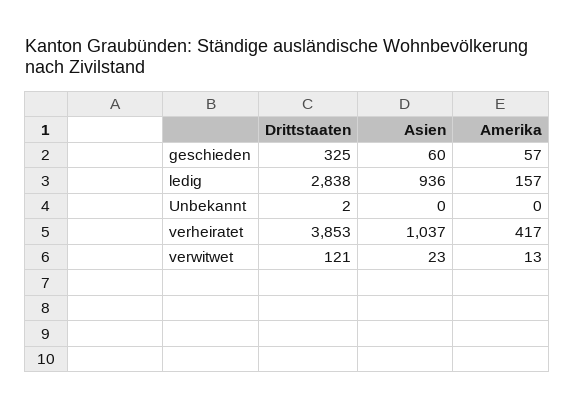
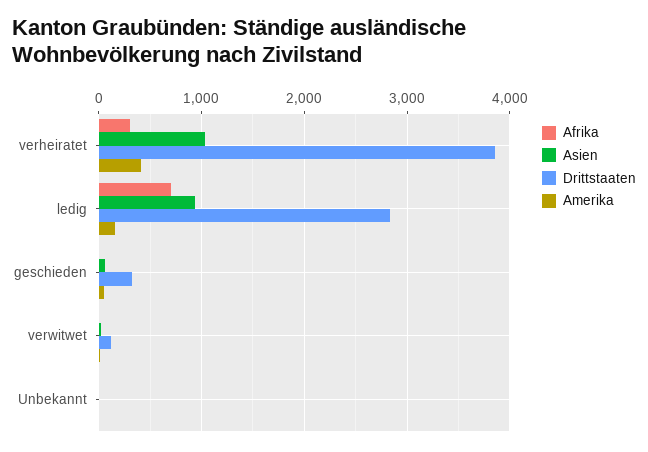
Afrika, verheiratet: none -> 300
Afrika, ledig: none -> 700
Afrika, geschieden: none -> 0
Afrika, verwitwet: none -> 0
Afrika, Unbekannt: none -> 0

